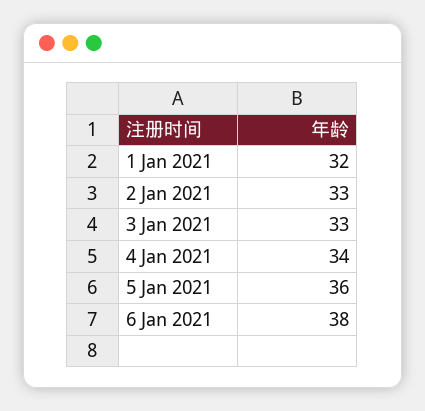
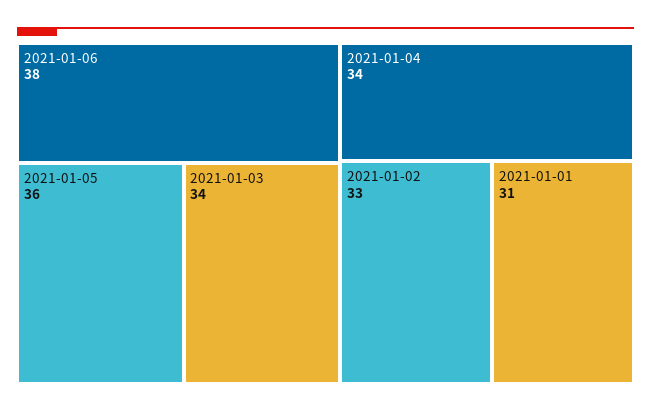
1 Jan 2021: 32 -> 31
3 Jan 2021: 33 -> 34

